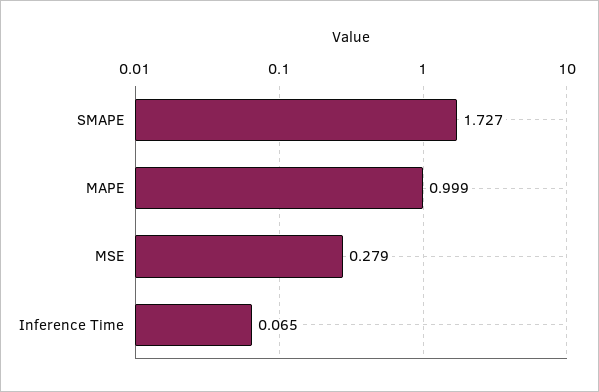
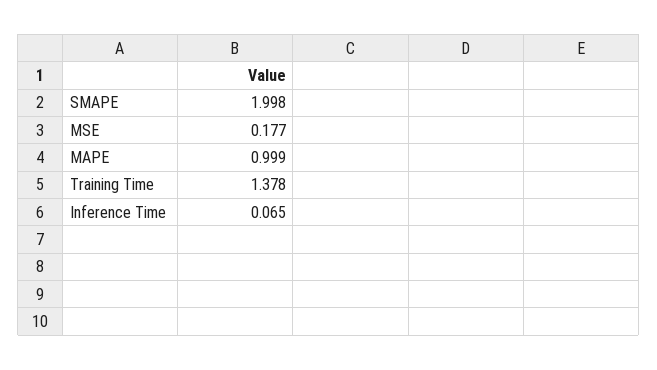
SMAPE: 1.727 -> 1.998
MSE: 0.279 -> 0.177
Training Time: none -> 1.378

